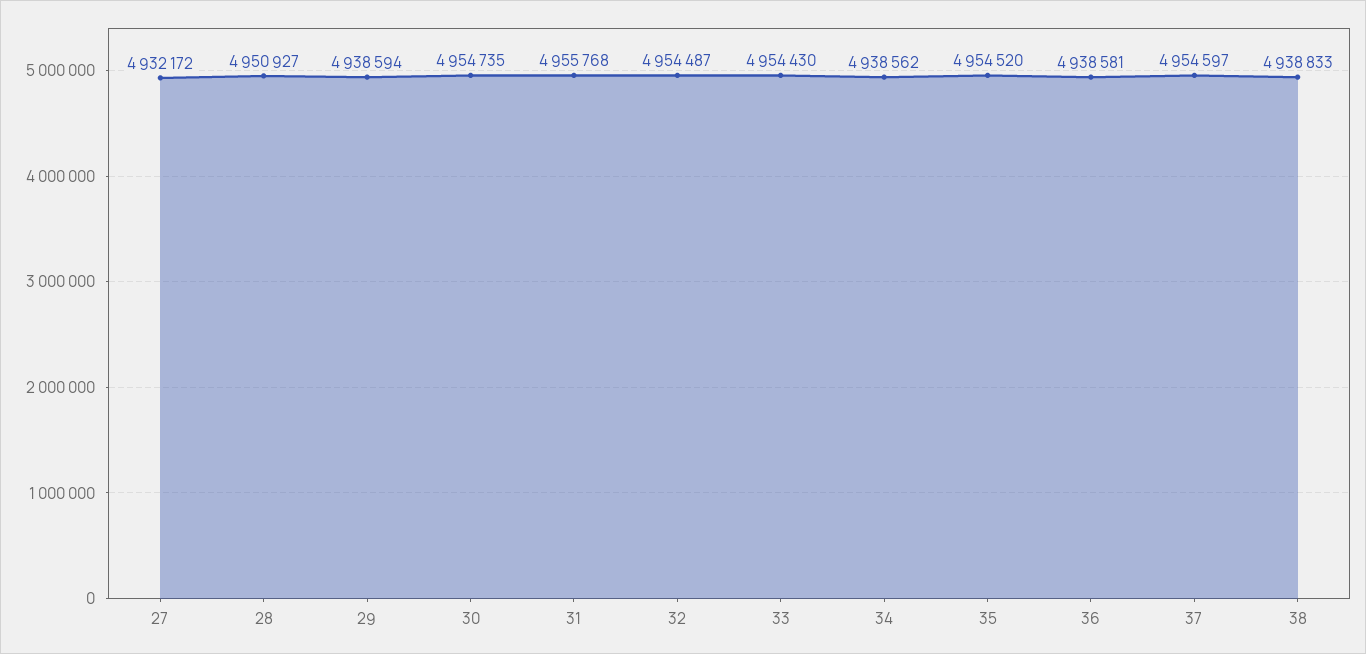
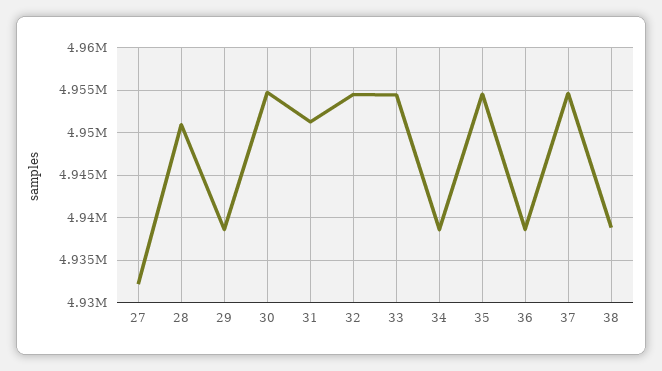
31: 4955768 -> 4951000

